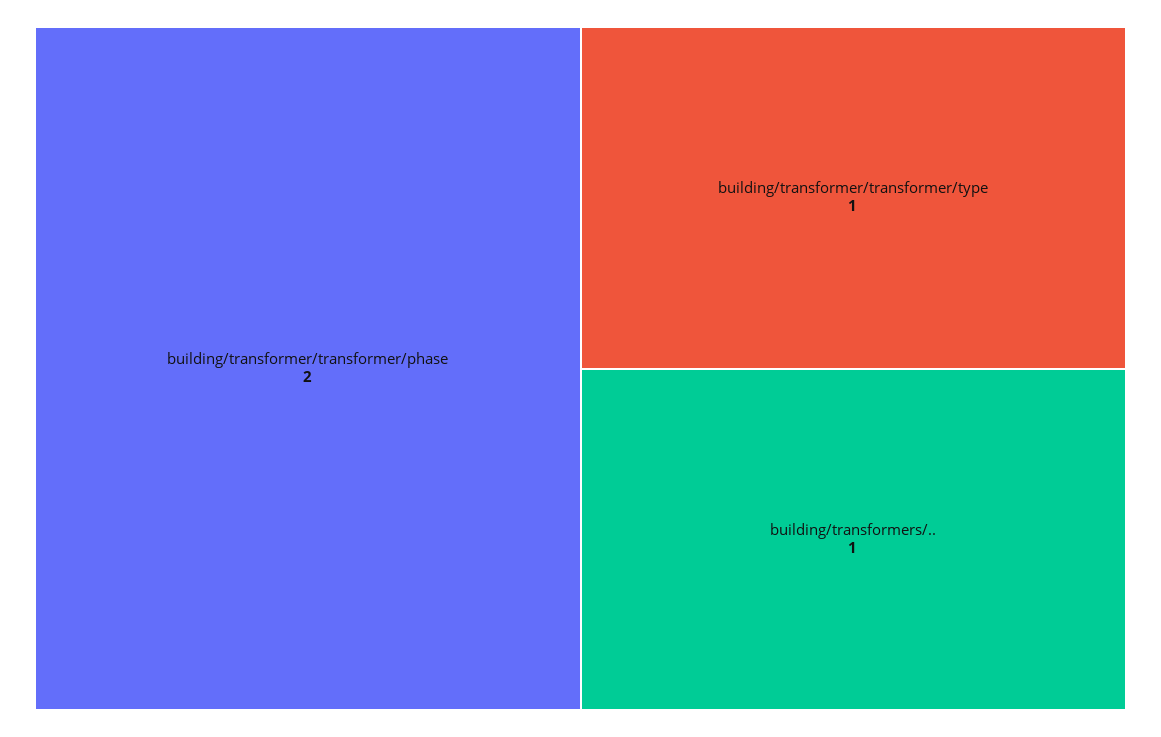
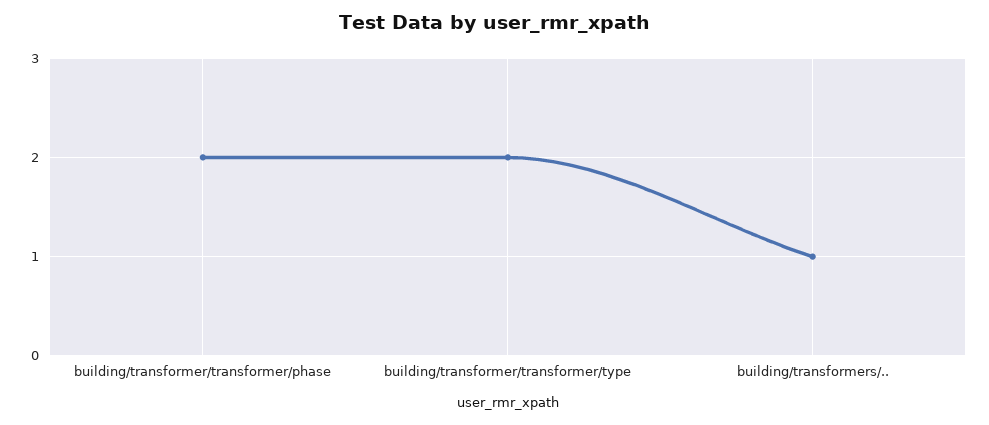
building/transformer/transformer/type: 1 -> 2

